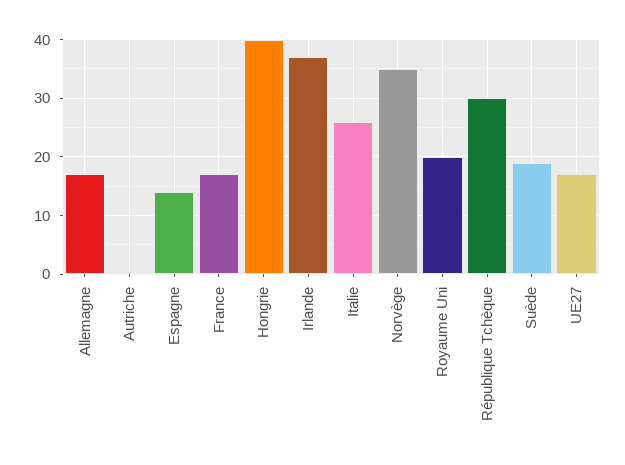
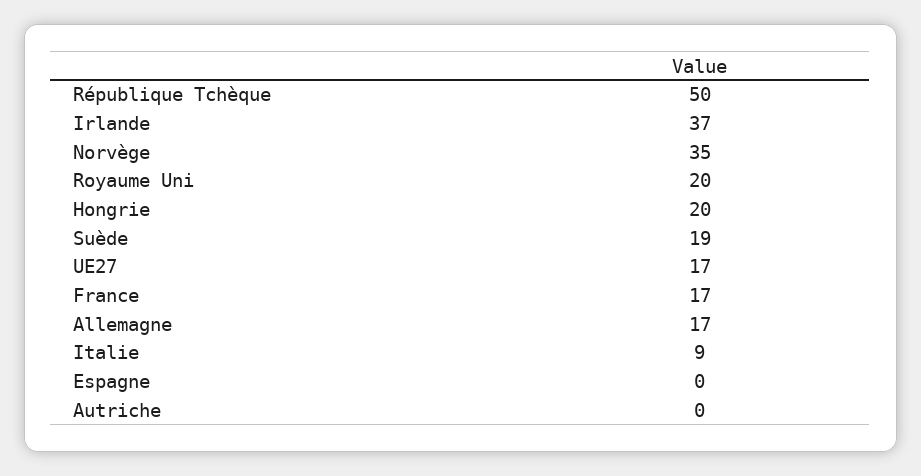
Espagne: 15 -> 0
Hongrie: 40 -> 20
Italie: 25 -> 9
République Tchèque: 30 -> 50

